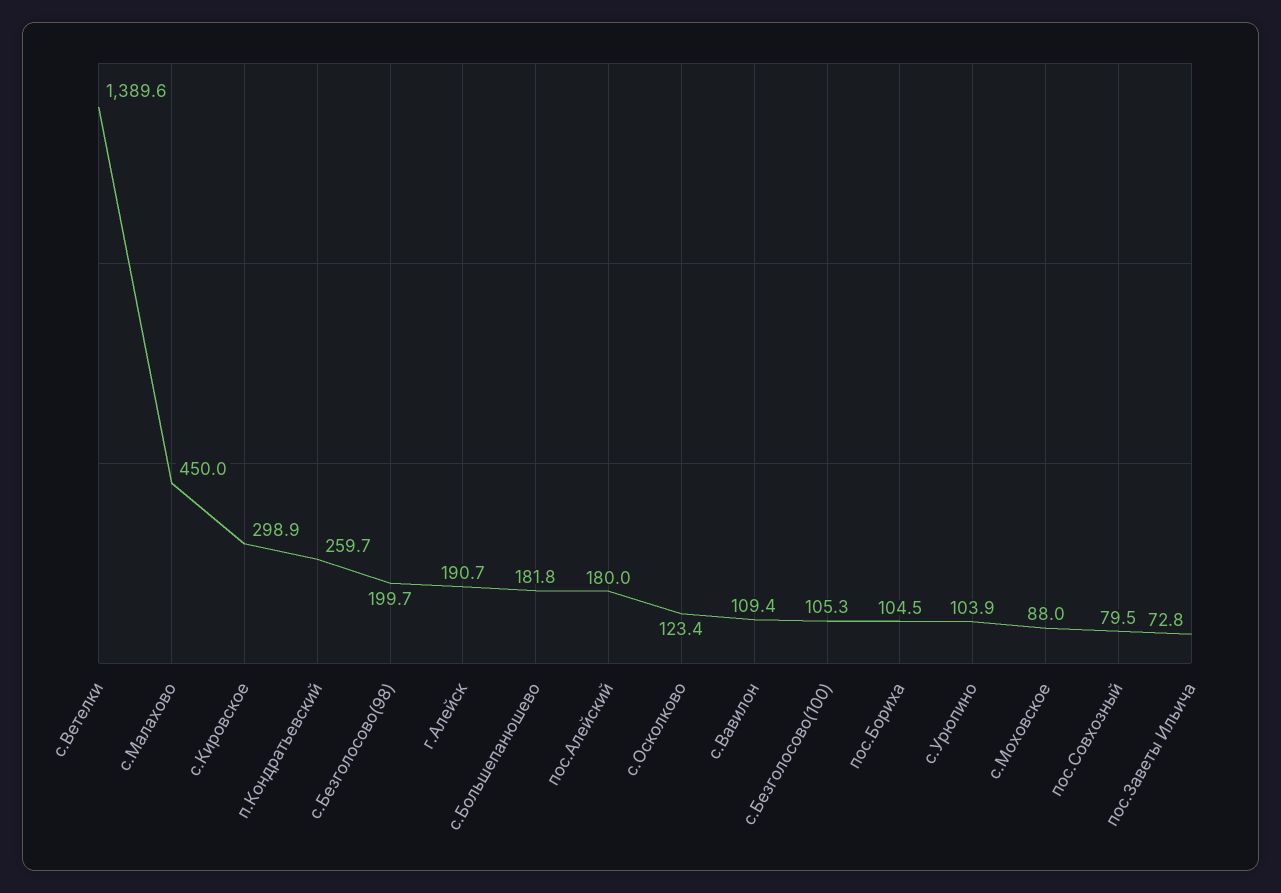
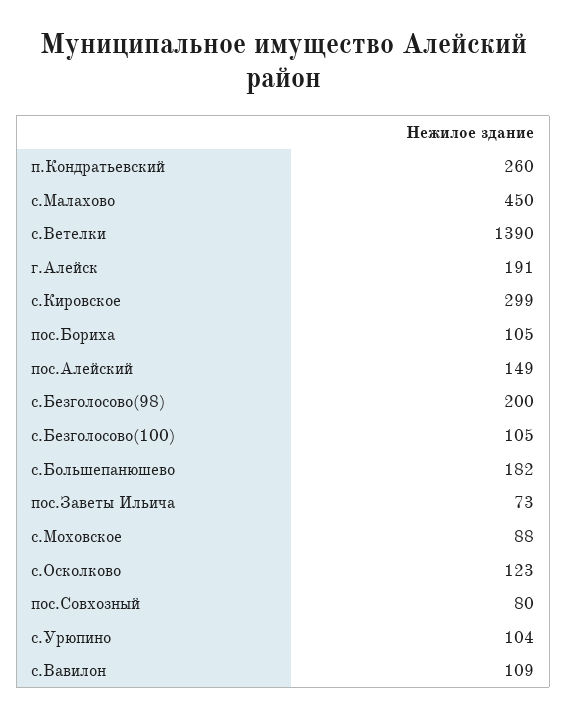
пос.Алейский: 180 -> 149

